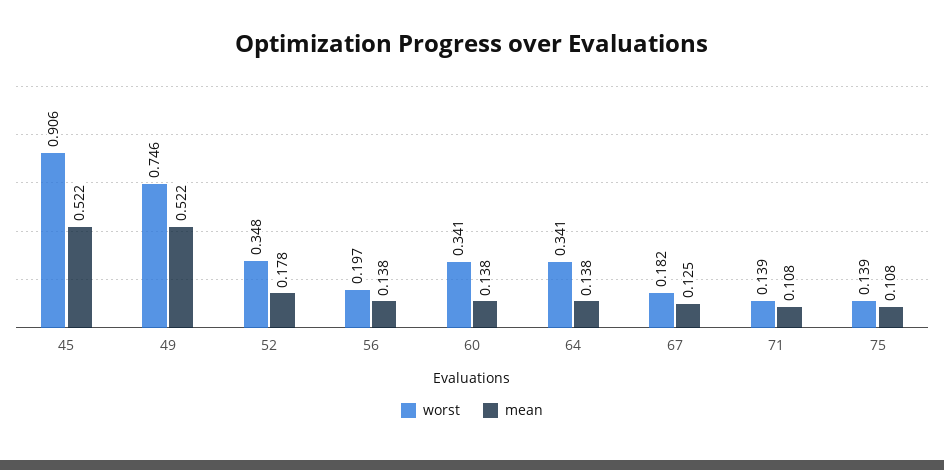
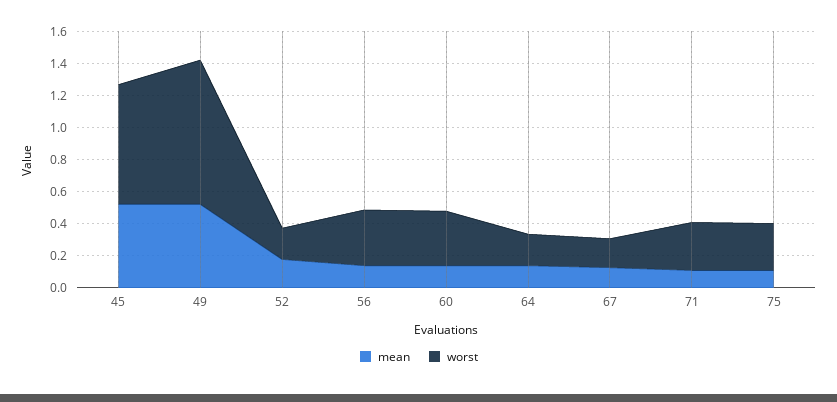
worst, 45: 0.906 -> 0.75
worst, 49: 0.746 -> 0.9
worst, 52: 0.348 -> 0.2
worst, 56: 0.197 -> 0.35
worst, 64: 0.341 -> 0.2
worst, 71: 0.139 -> 0.3
worst, 75: 0.139 -> 0.3

